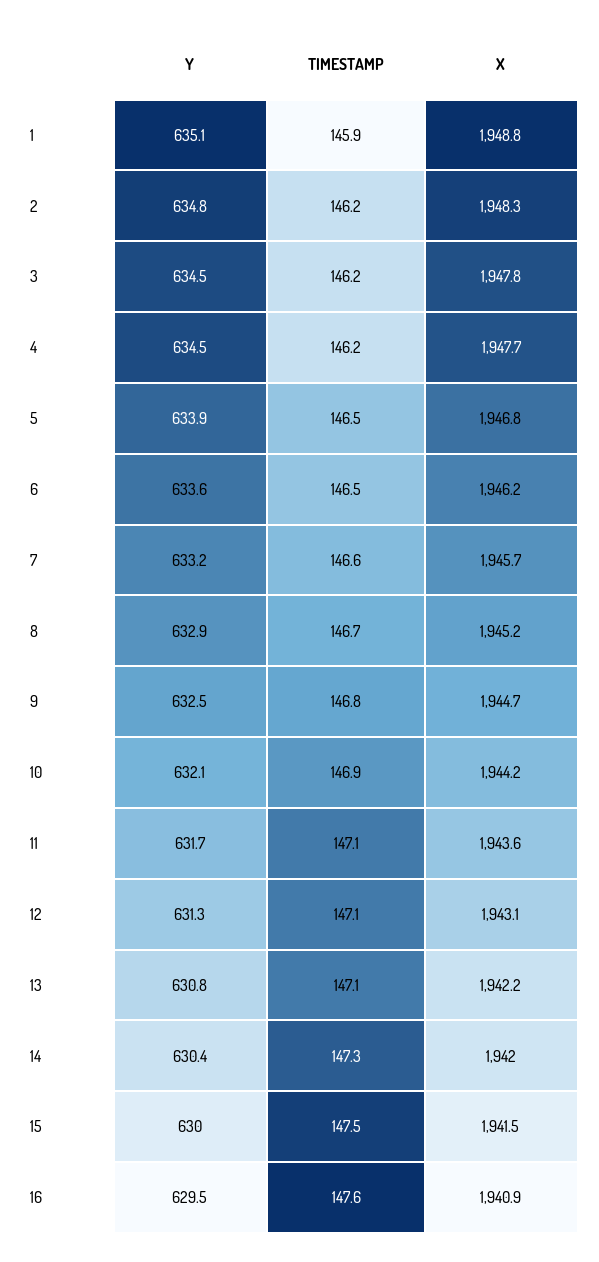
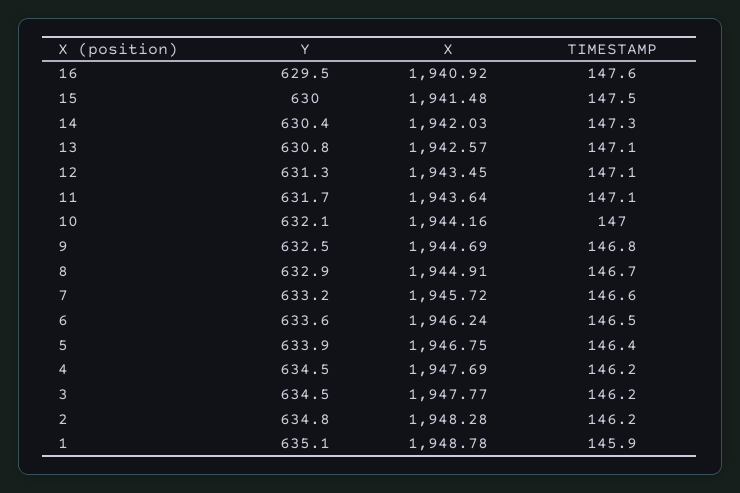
TIMESTAMP, 5: 146.5 -> 146.4
X, 8: 1945.2 -> 1944.91
TIMESTAMP, 10: 146.9 -> 147
X, 12: 1943.1 -> 1943.45
X, 13: 1942.2 -> 1942.57

